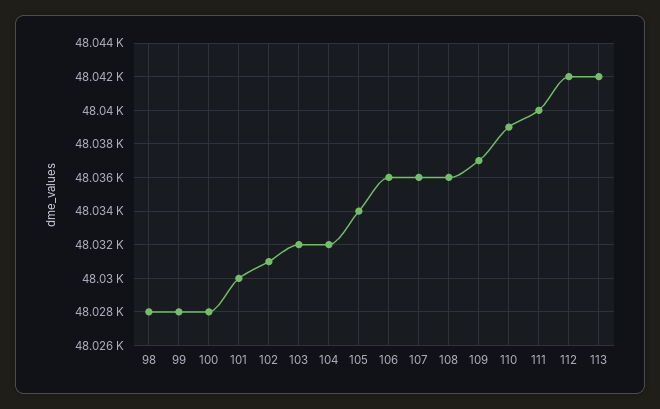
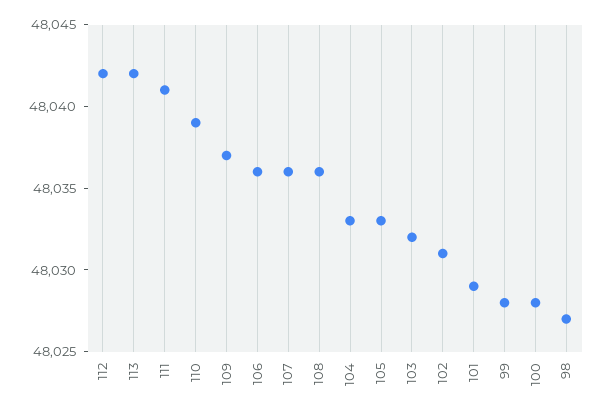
98: 48028 -> 48027
101: 48030 -> 48029
104: 48032 -> 48033
105: 48034 -> 48033
111: 48040 -> 48041

